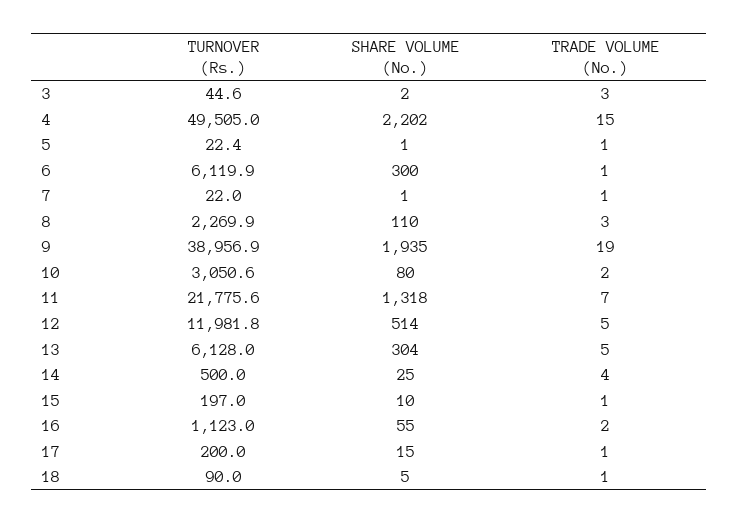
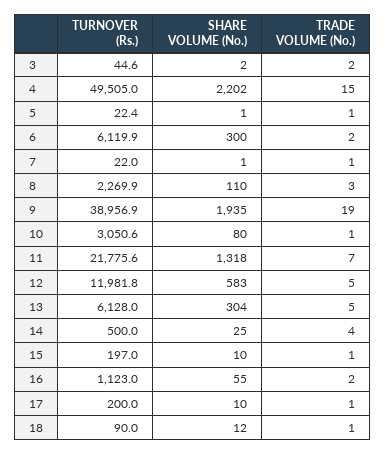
TRADE VOLUME (No.), 3: 3 -> 2
TRADE VOLUME (No.), 6: 1 -> 2
TRADE VOLUME (No.), 10: 2 -> 1
SHARE VOLUME (No.), 12: 514 -> 583
SHARE VOLUME (No.), 17: 15 -> 10
SHARE VOLUME (No.), 18: 5 -> 12

